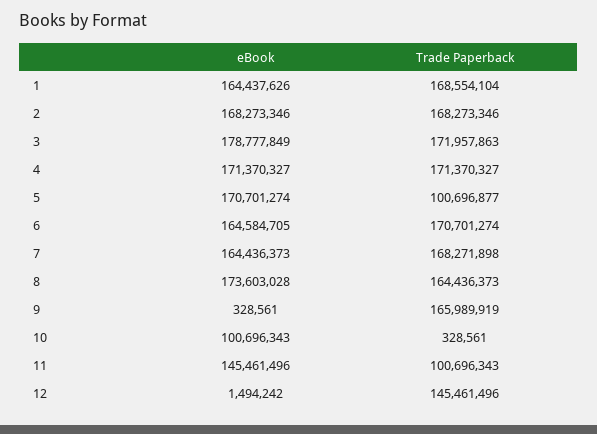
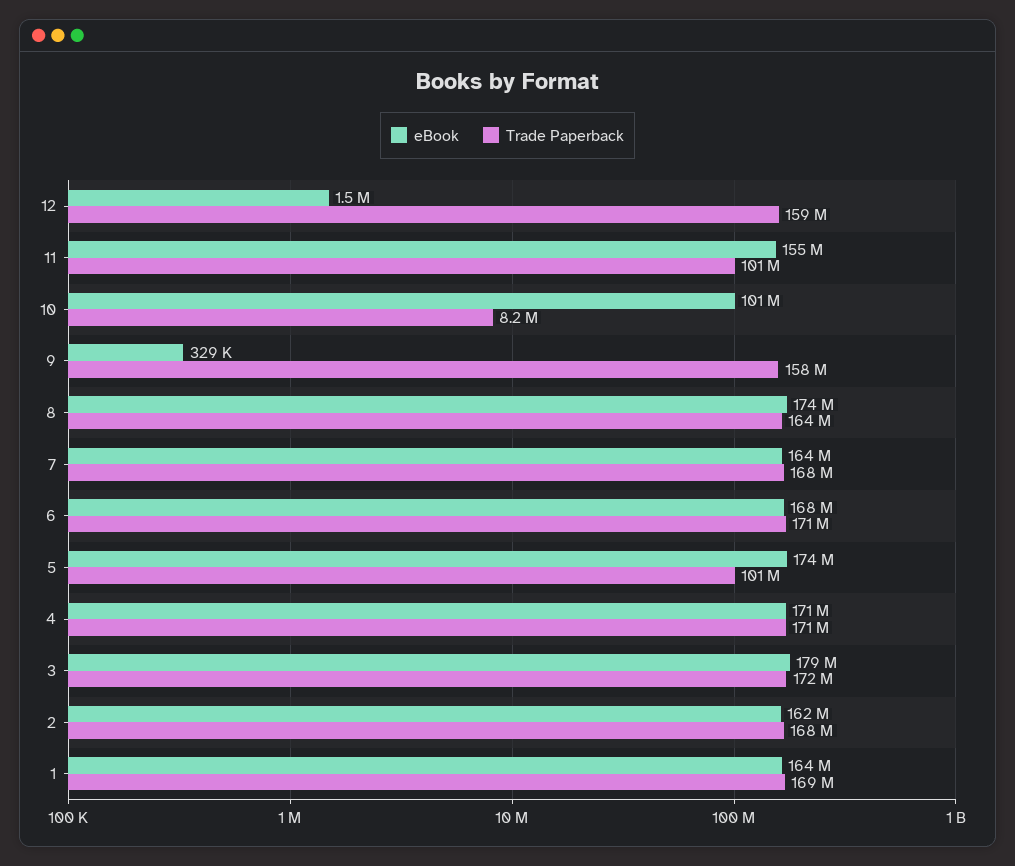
eBook, 2: 168273346 -> 162000000
eBook, 5: 170701274 -> 174000000
eBook, 6: 164584705 -> 168000000
Trade Paperback, 9: 165989919 -> 158000000
Trade Paperback, 10: 328561 -> 8200000
eBook, 11: 145461496 -> 155000000
Trade Paperback, 12: 145461496 -> 159000000

